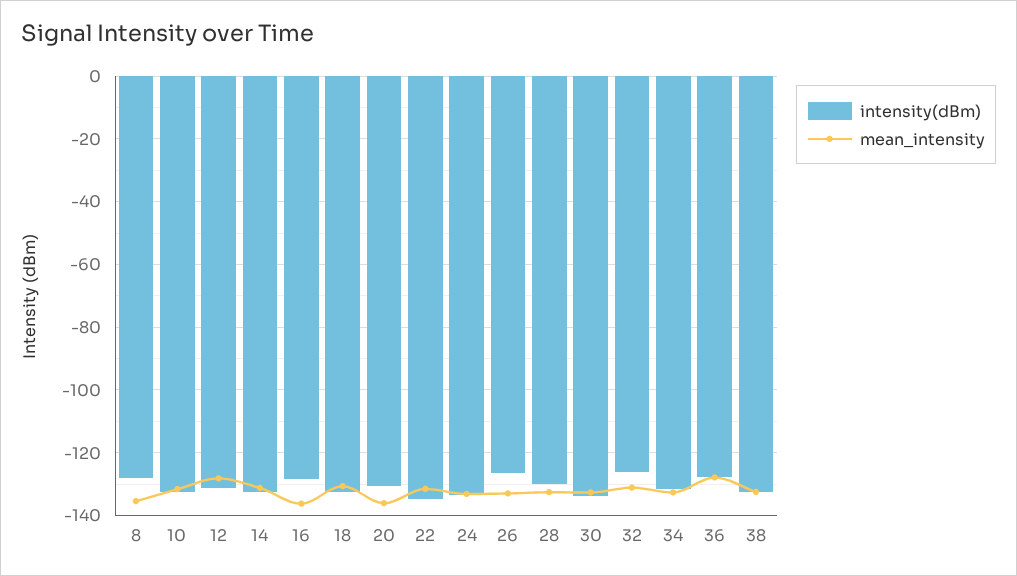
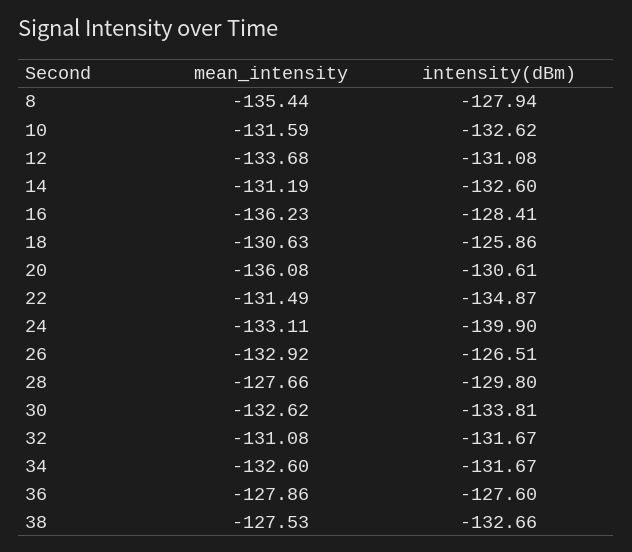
mean_intensity, 12: -128 -> -133.68
intensity(dBm), 18: -132 -> -125.86
intensity(dBm), 24: -134 -> -139.9
mean_intensity, 28: -132 -> -127.66
intensity(dBm), 32: -126 -> -131.67
mean_intensity, 38: -132 -> -127.53

